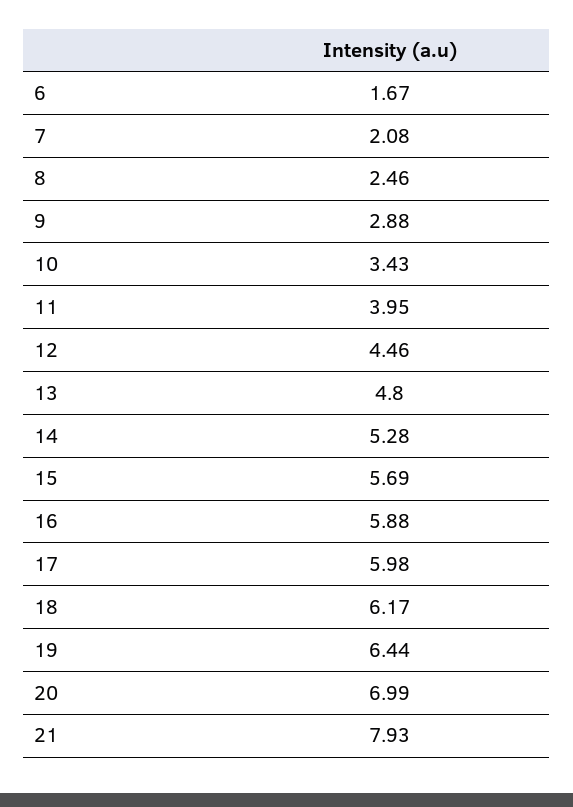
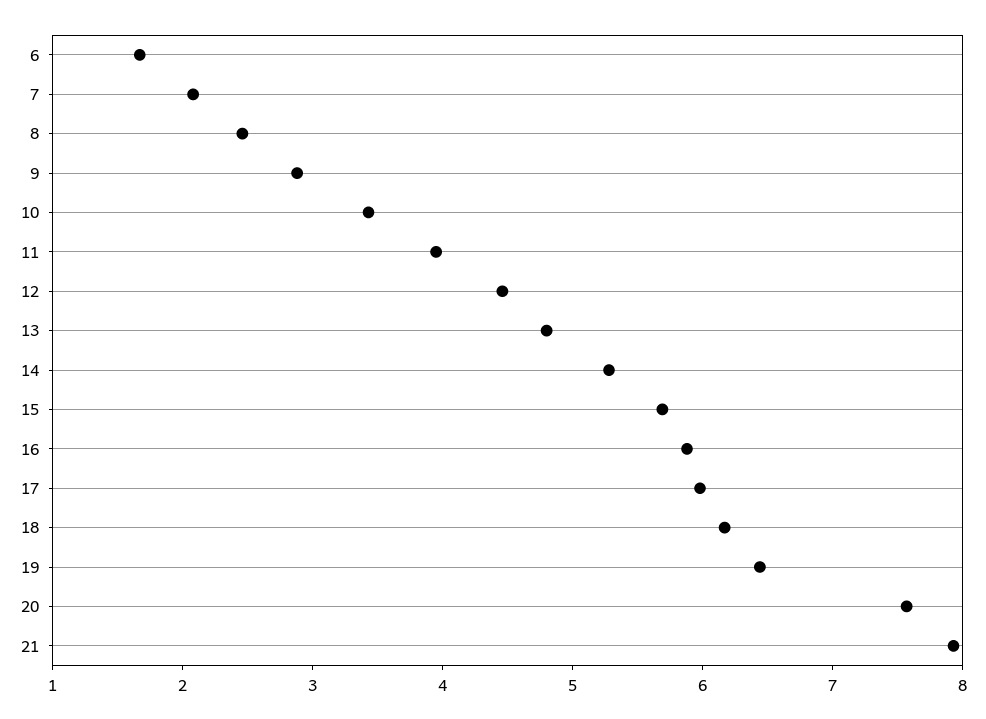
20: 6.99 -> 7.6

